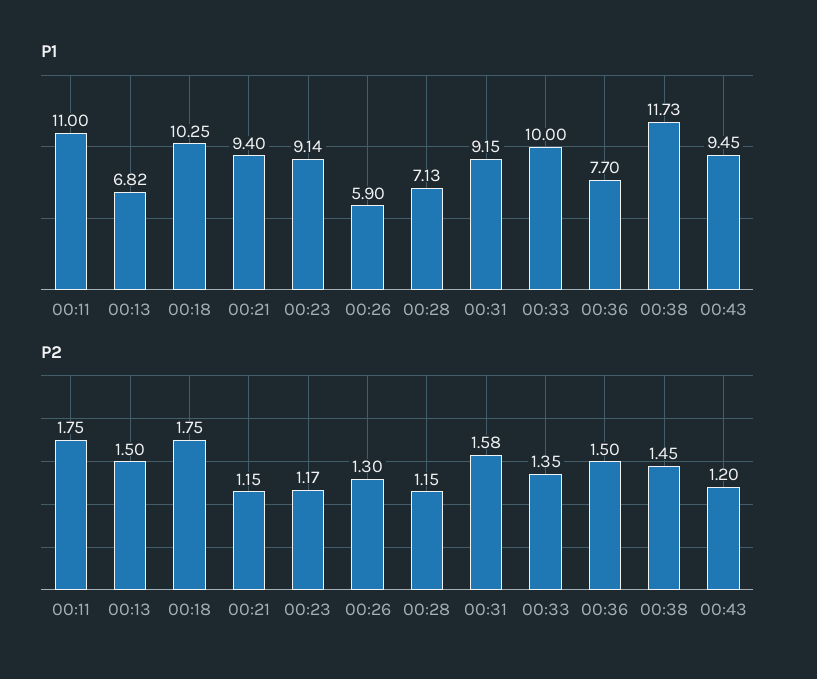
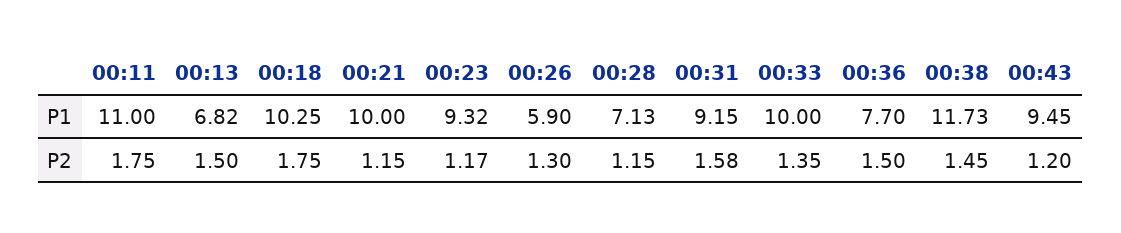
P1, 00:21: 9.4 -> 10
P1, 00:23: 9.14 -> 9.32

